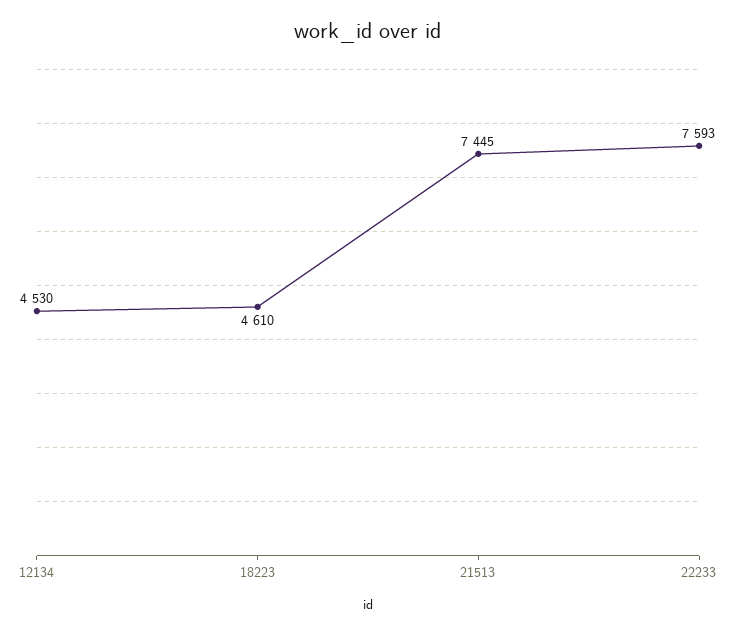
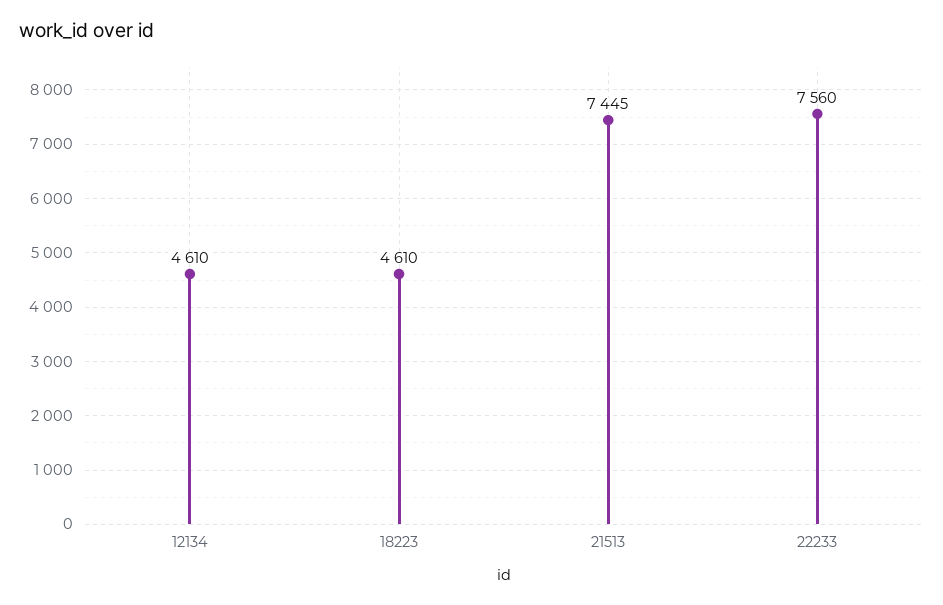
12134: 4530 -> 4610
22233: 7593 -> 7560

